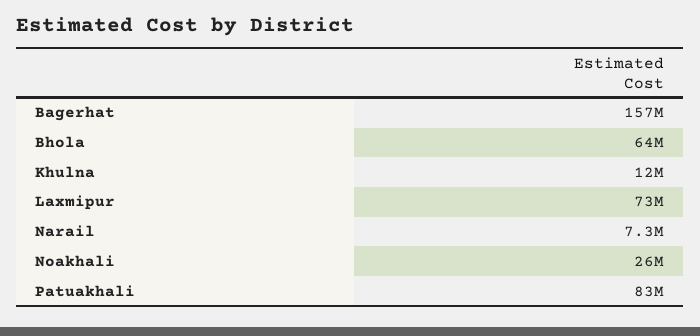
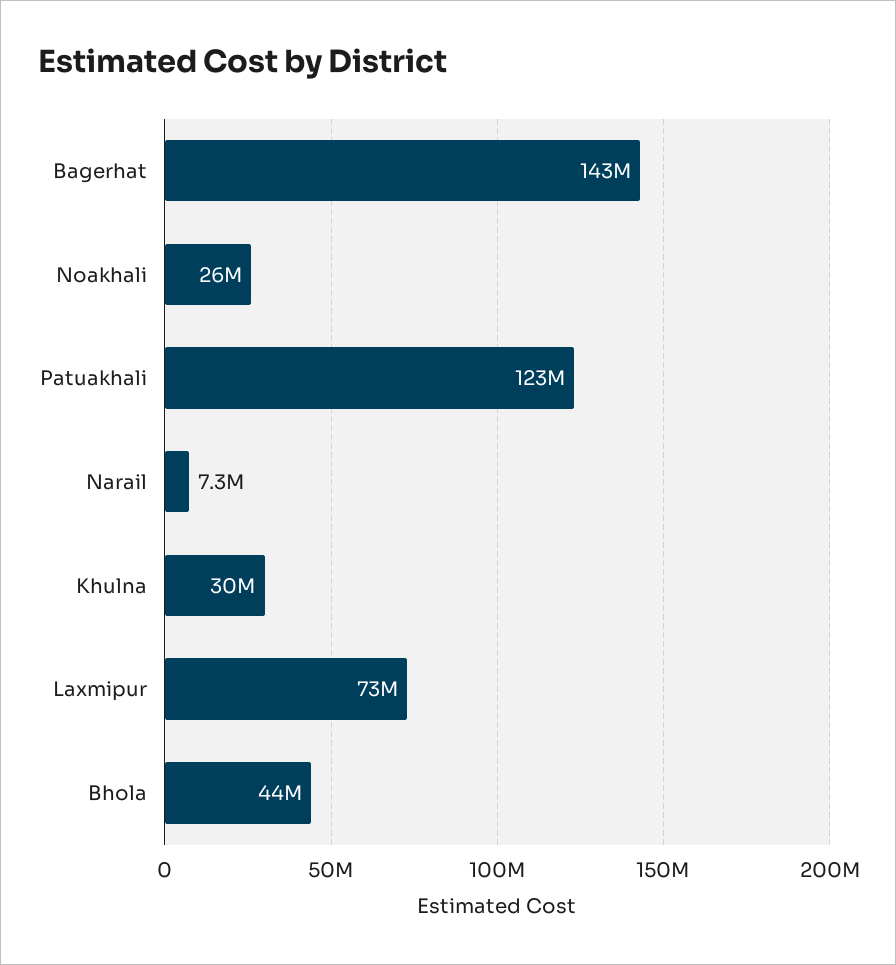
Bagerhat: 157000000 -> 143000000
Bhola: 64000000 -> 44000000
Khulna: 12000000 -> 30000000
Patuakhali: 83000000 -> 123000000

